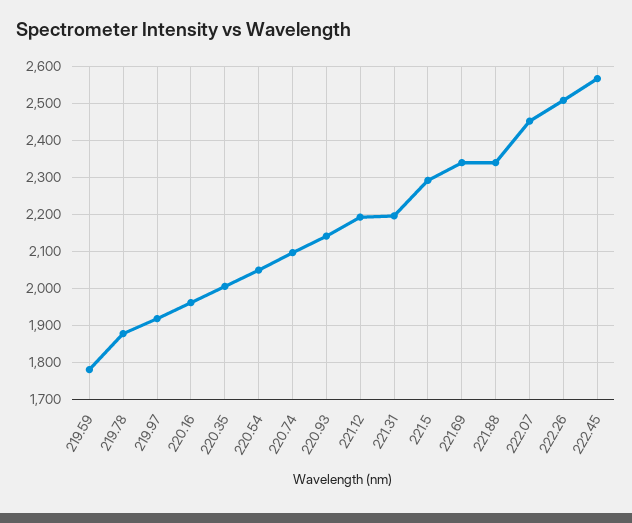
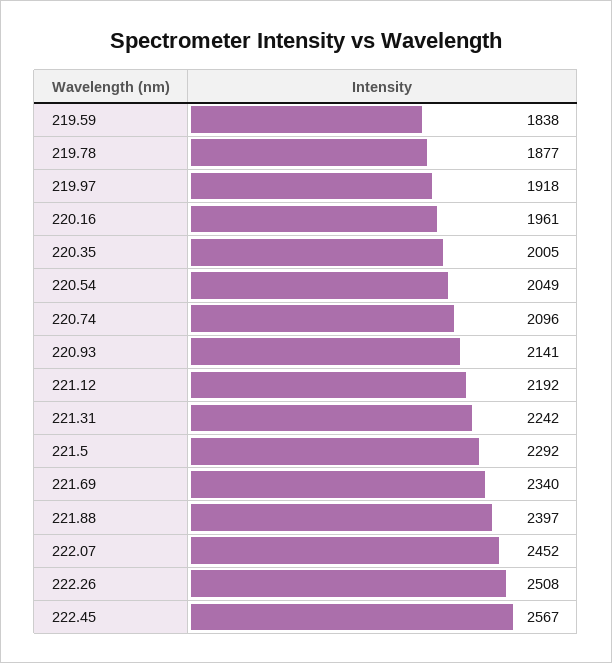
219.59: 1780 -> 1838
221.31: 2200 -> 2242
221.88: 2340 -> 2397

